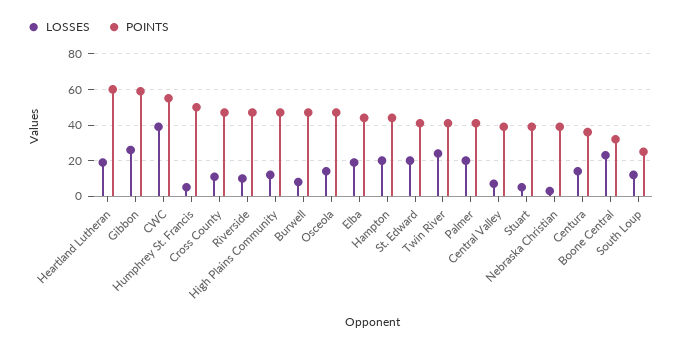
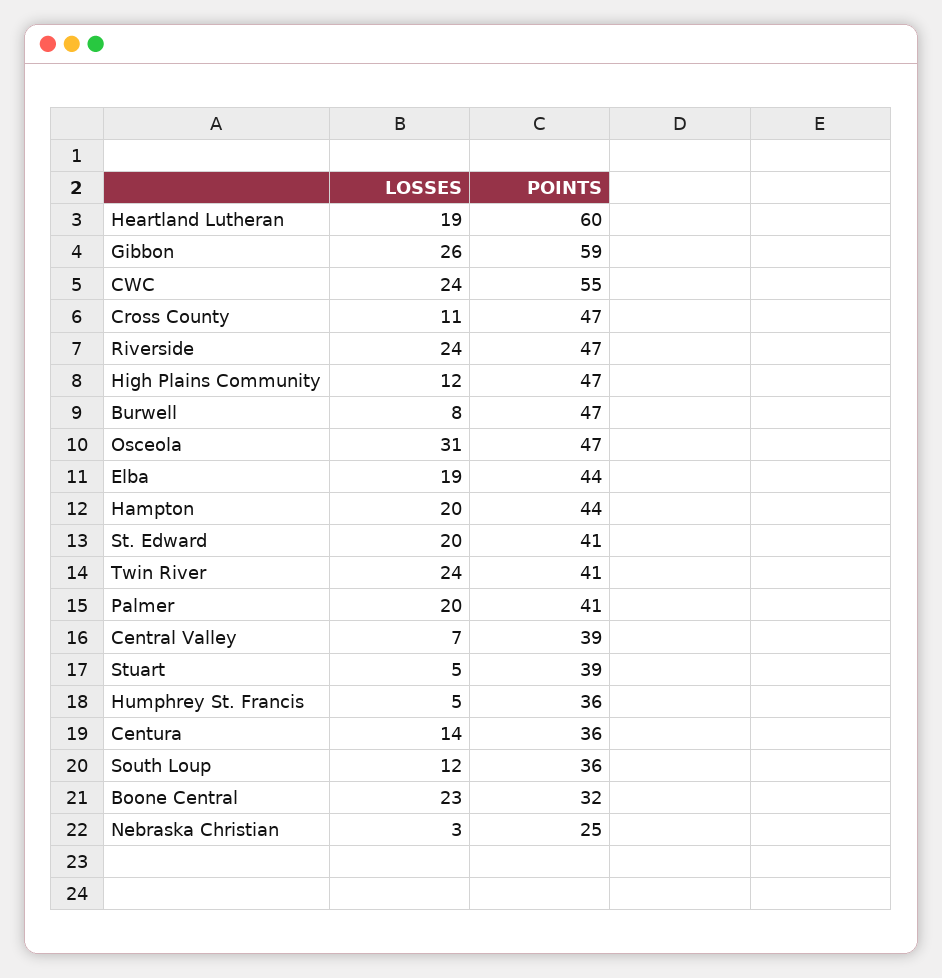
LOSSES, CWC: 40 -> 24
POINTS, Humphrey St. Francis: 50 -> 36
LOSSES, Riverside: 10 -> 24
LOSSES, Osceola: 15 -> 31
POINTS, Nebraska Christian: 40 -> 25
POINTS, South Loup: 25 -> 36

